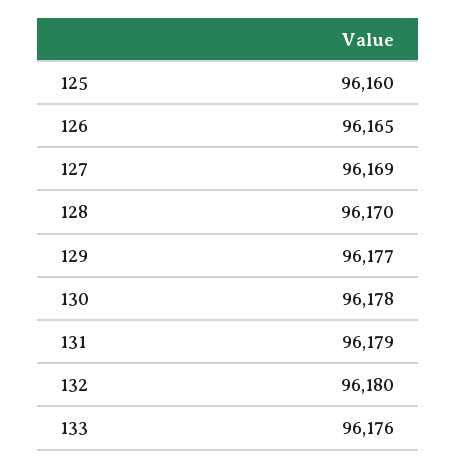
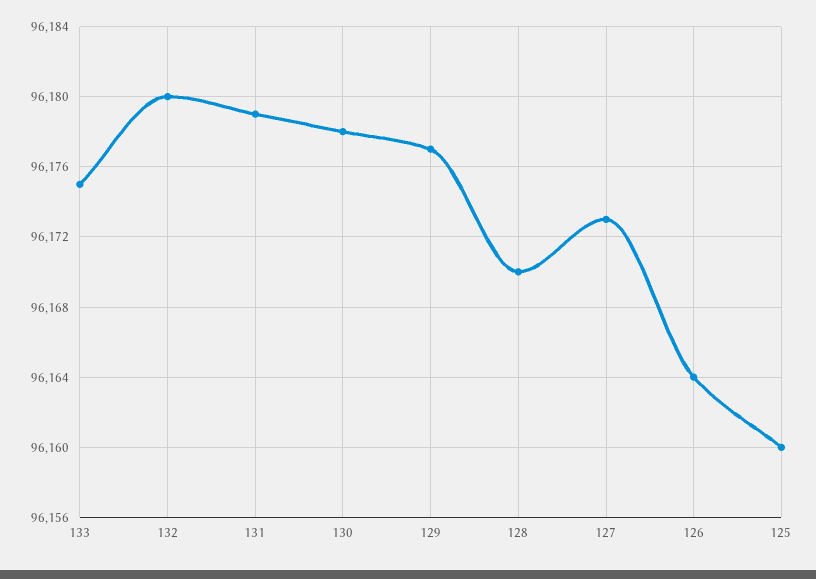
126: 96165 -> 96164
127: 96169 -> 96173
133: 96176 -> 96175

